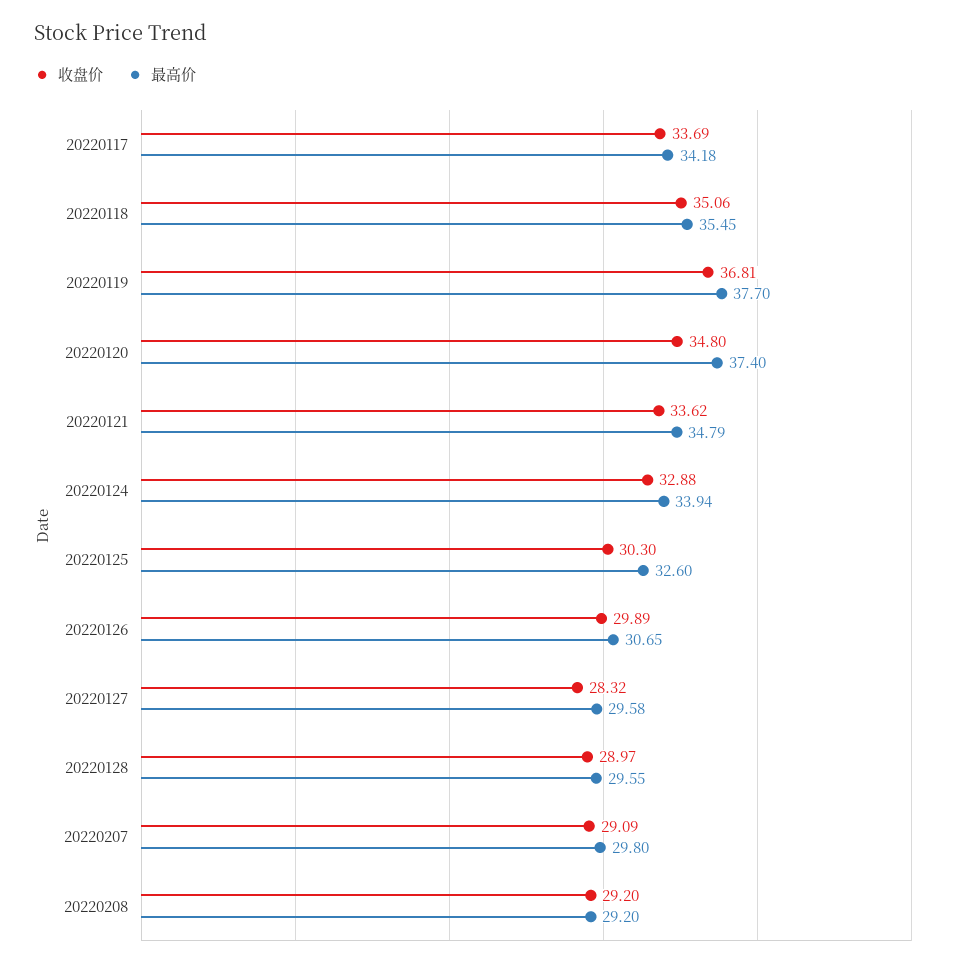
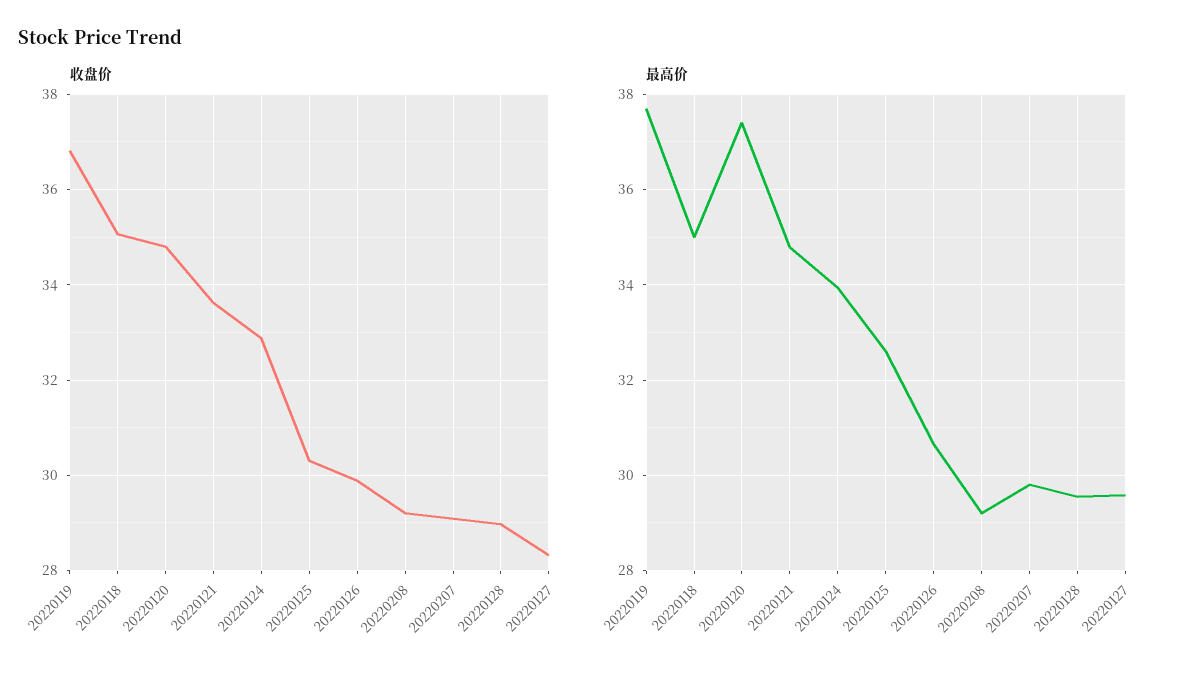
收盘价, 20220117: 33.69 -> none
最高价, 20220117: 34.18 -> none
最高价, 20220118: 35.45 -> 35

